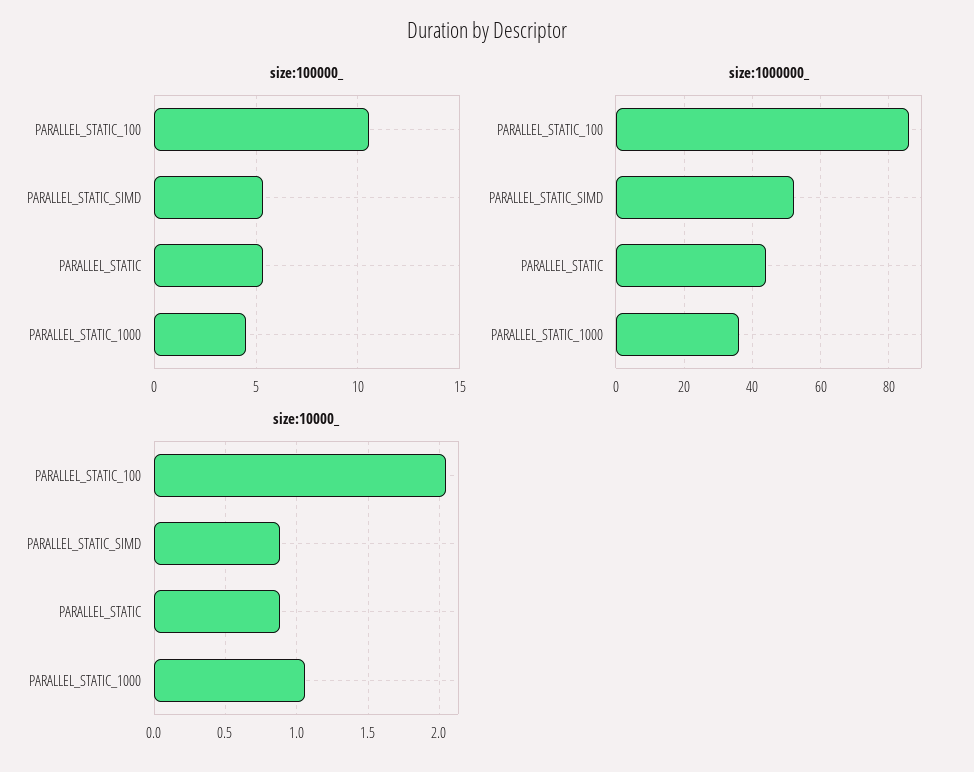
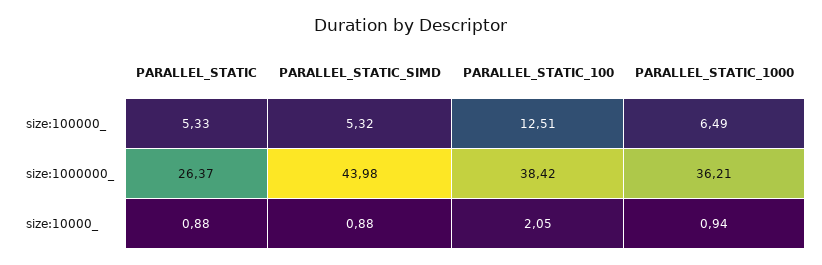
size:100000_, PARALLEL_STATIC_100: 10.5 -> 12.51
size:100000_, PARALLEL_STATIC_1000: 4.5 -> 6.49
size:1000000_, PARALLEL_STATIC_100: 86 -> 38.42
size:1000000_, PARALLEL_STATIC_SIMD: 52 -> 43.98
size:1000000_, PARALLEL_STATIC: 44 -> 26.37
size:10000_, PARALLEL_STATIC_1000: 1.05 -> 0.94

